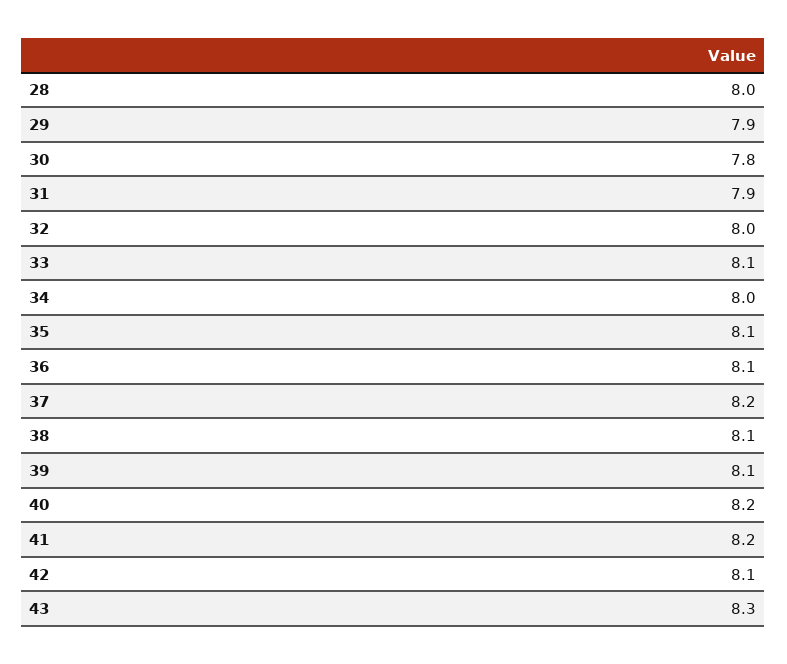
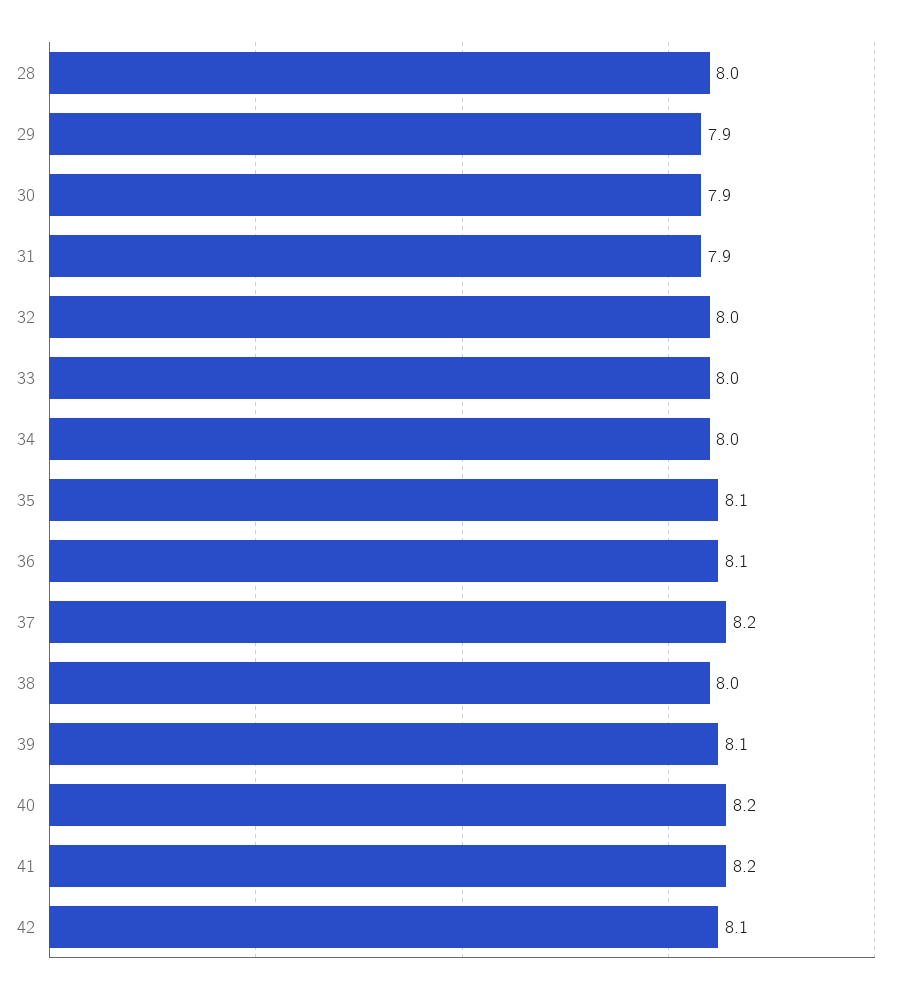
30: 7.8 -> 7.9
33: 8.1 -> 8
38: 8.1 -> 8
43: 8.3 -> none

